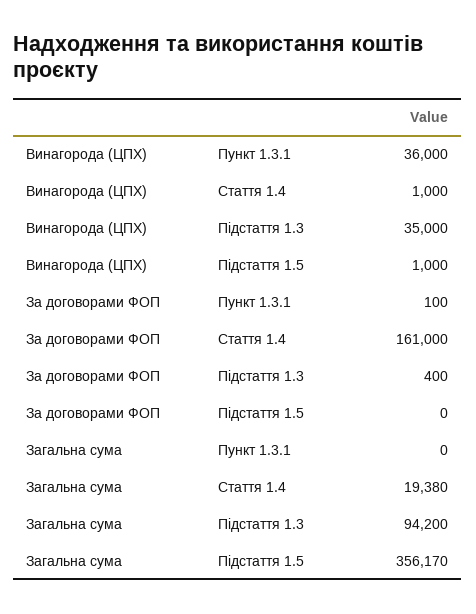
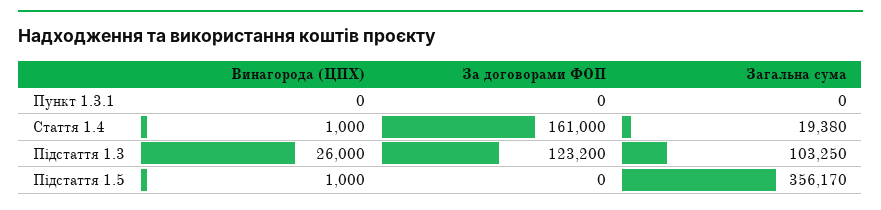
Винагорода (ЦПХ), Пункт 1.3.1: 36000 -> 0
Винагорода (ЦПХ), Підстаття 1.3: 35000 -> 26000
За договорами ФОП, Пункт 1.3.1: 100 -> 0
За договорами ФОП, Підстаття 1.3: 400 -> 123200
Загальна сума, Підстаття 1.3: 94200 -> 103250

